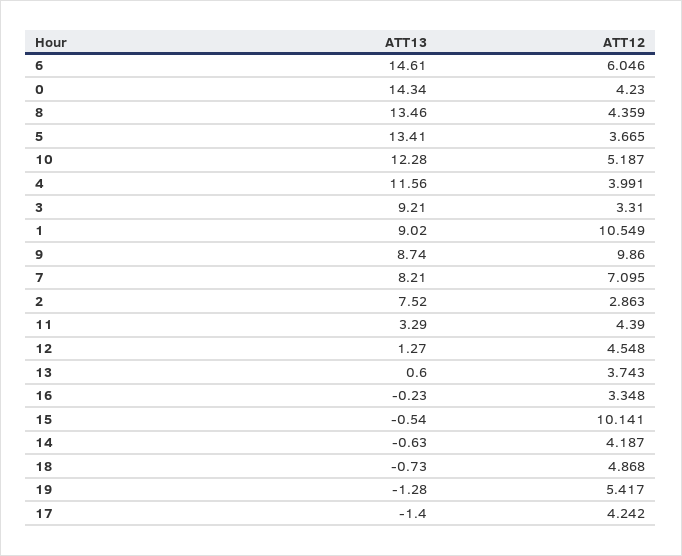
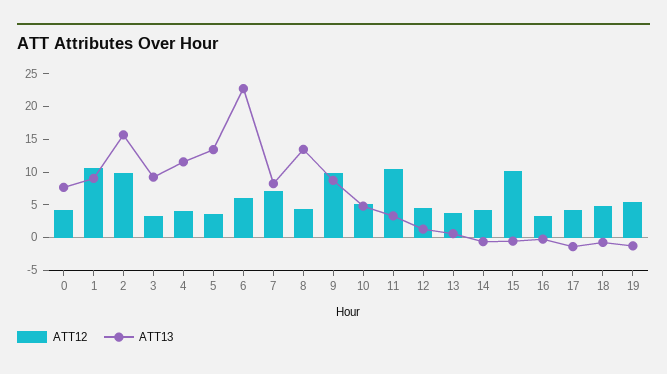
ATT13, 6: 14.61 -> 22.5
ATT13, 0: 14.34 -> 7.5
ATT13, 10: 12.28 -> 5
ATT13, 2: 7.52 -> 15
ATT12, 2: 2.863 -> 10
ATT12, 11: 4.39 -> 10

